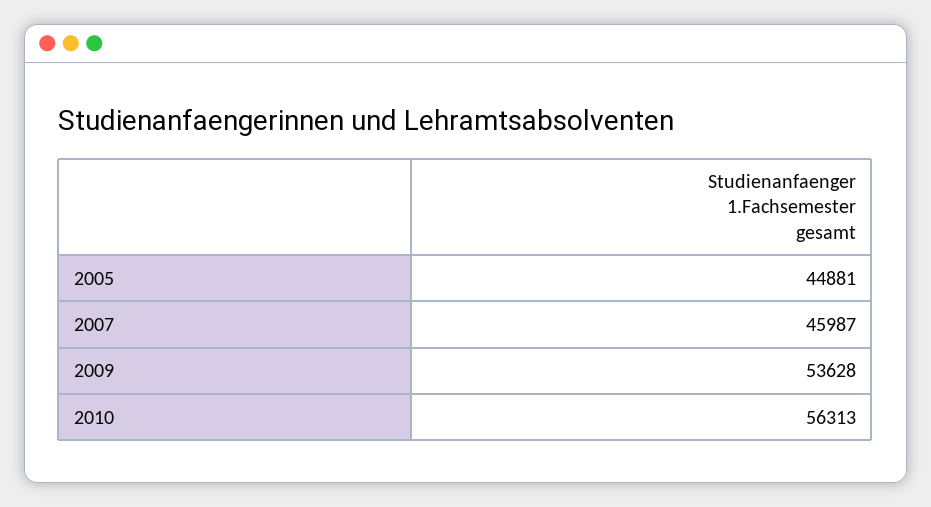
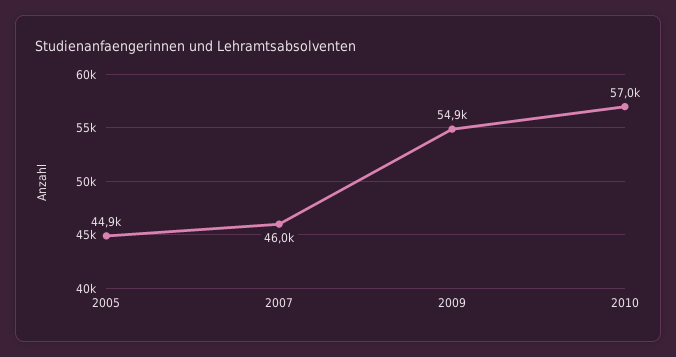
2009: 53628 -> 54900
2010: 56313 -> 57000

